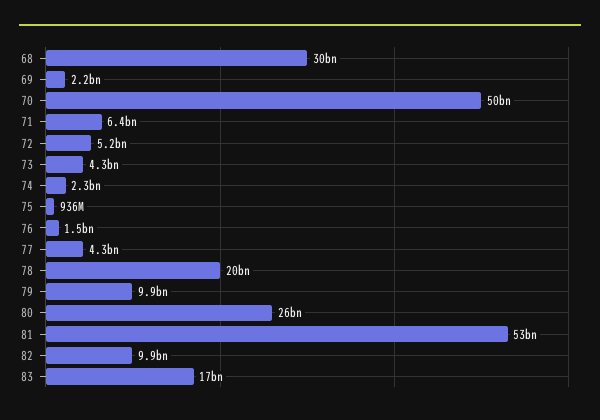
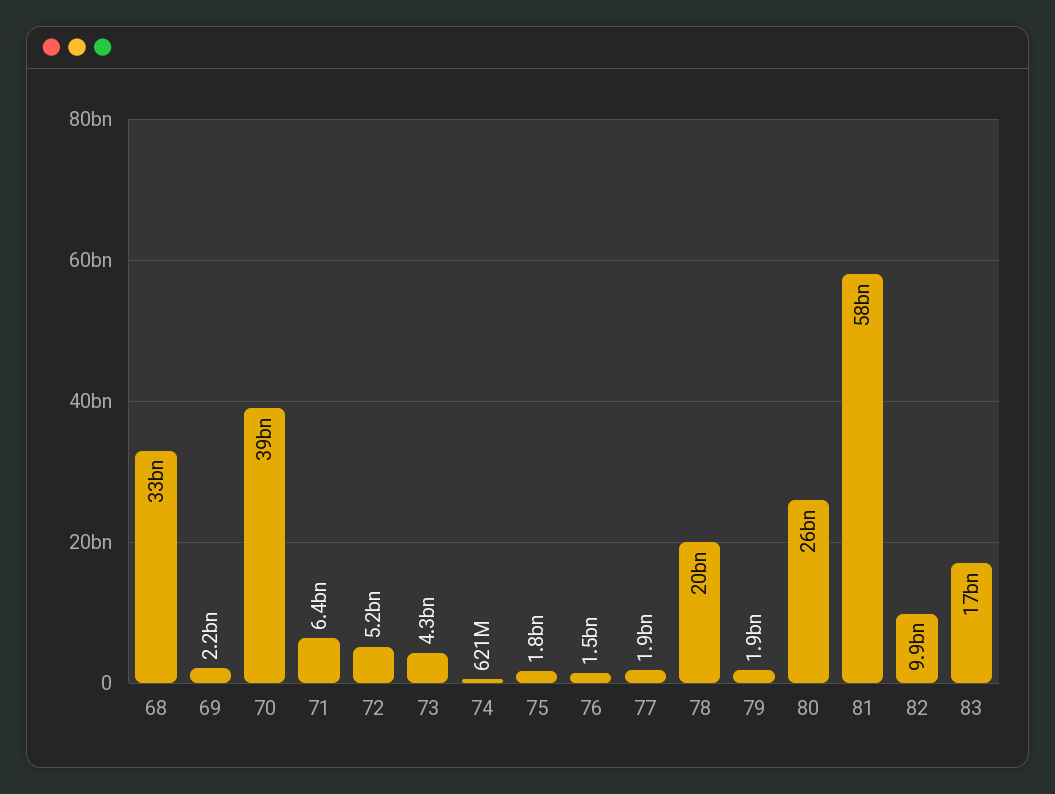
68: 30000000000 -> 33000000000
70: 50000000000 -> 39000000000
74: 2300000000 -> 621000000
75: 936000000 -> 1800000000
77: 4300000000 -> 1900000000
79: 9900000000 -> 1900000000
81: 53000000000 -> 58000000000

